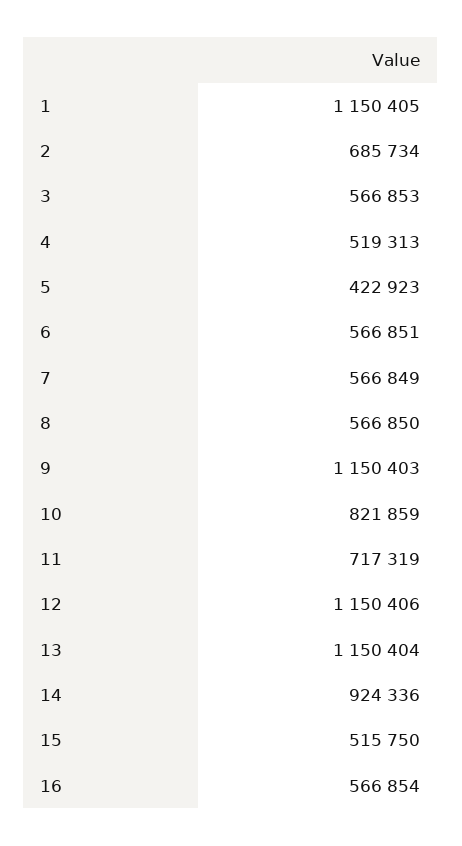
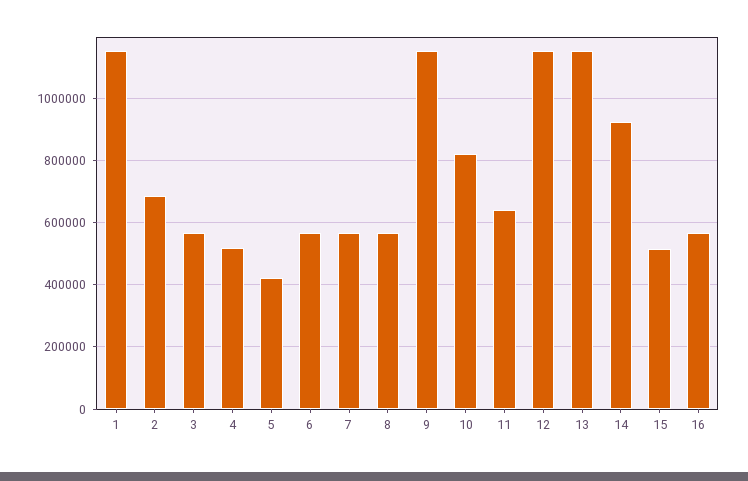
11: 717319 -> 640000

